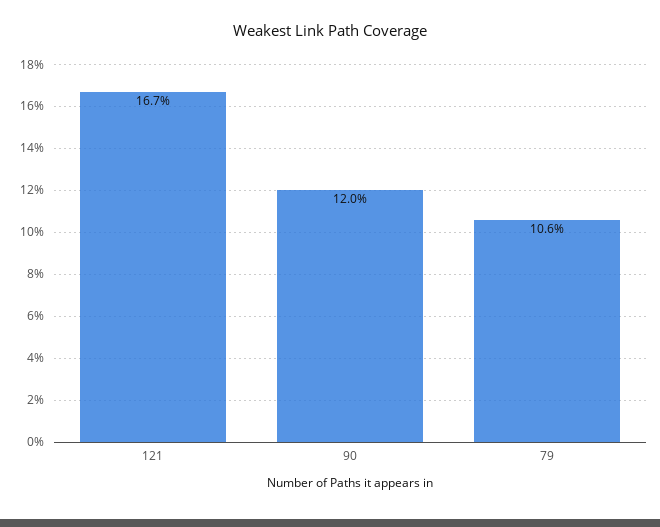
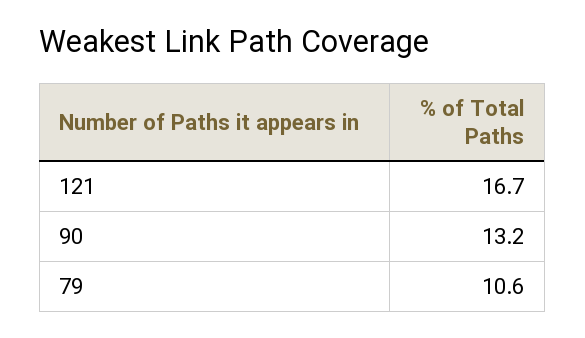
90: 12 -> 13.2

